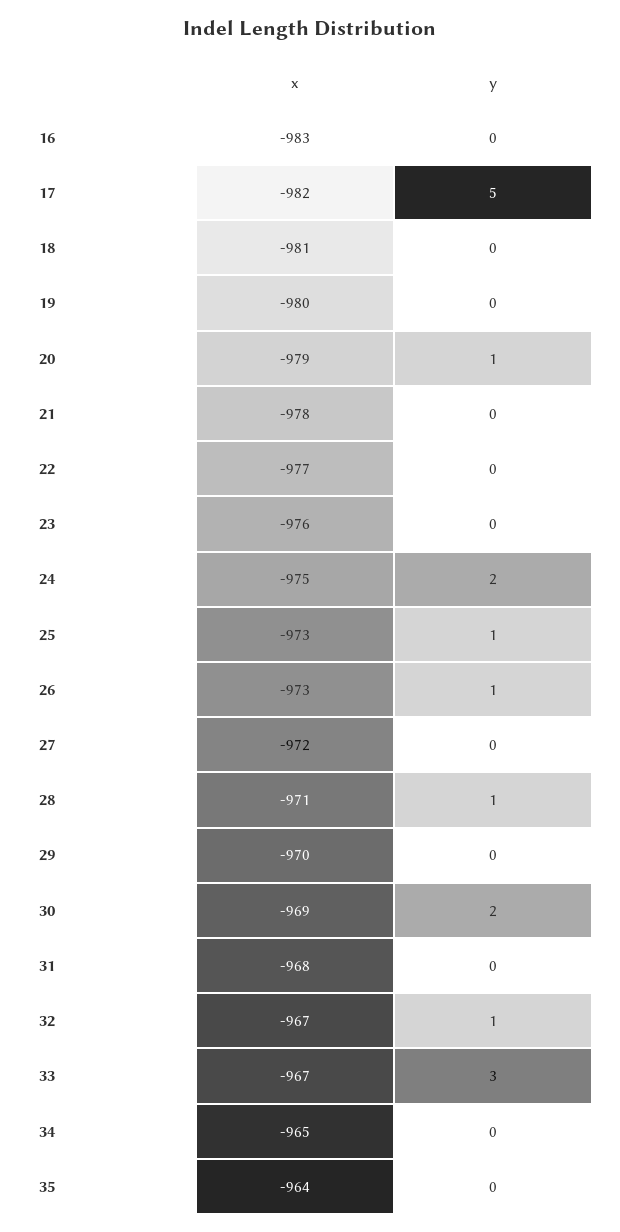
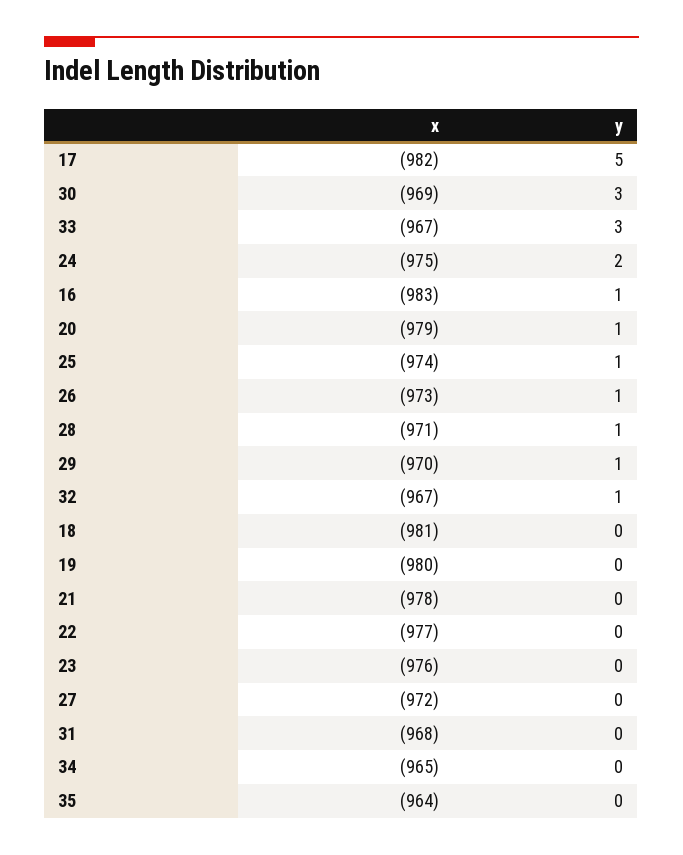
y, 16: 0 -> 1
x, 25: -973 -> -974
y, 29: 0 -> 1
y, 30: 2 -> 3

